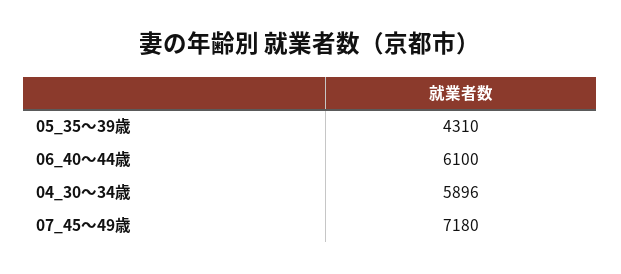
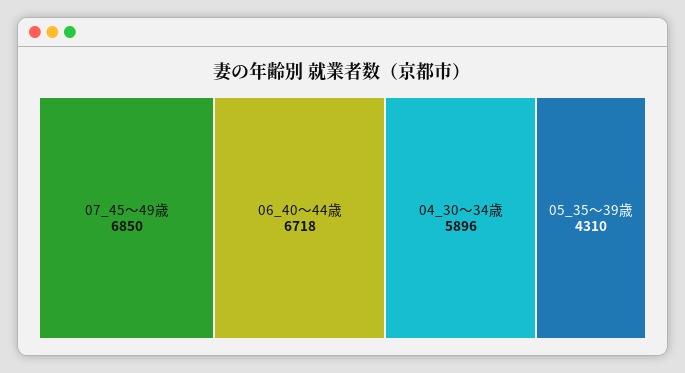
06_40～44歳: 6100 -> 6718
07_45～49歳: 7180 -> 6850

